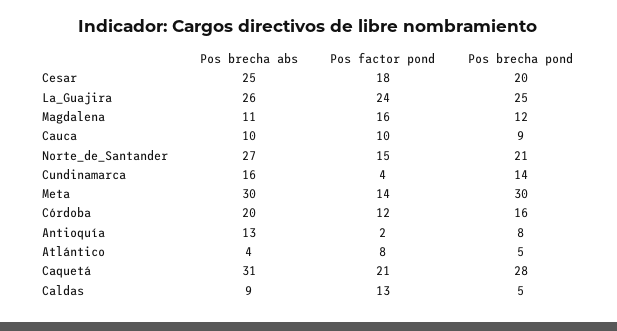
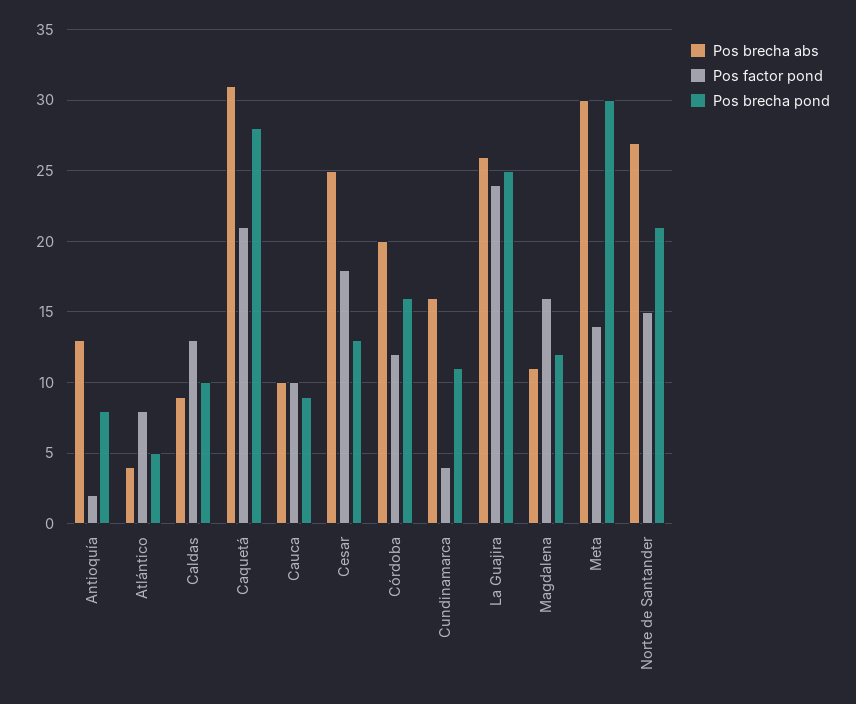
Pos brecha pond, Cesar: 20 -> 13
Pos brecha pond, Cundinamarca: 14 -> 11
Pos brecha pond, Caldas: 5 -> 10

